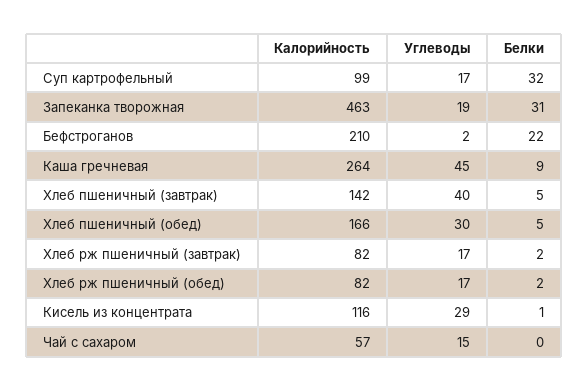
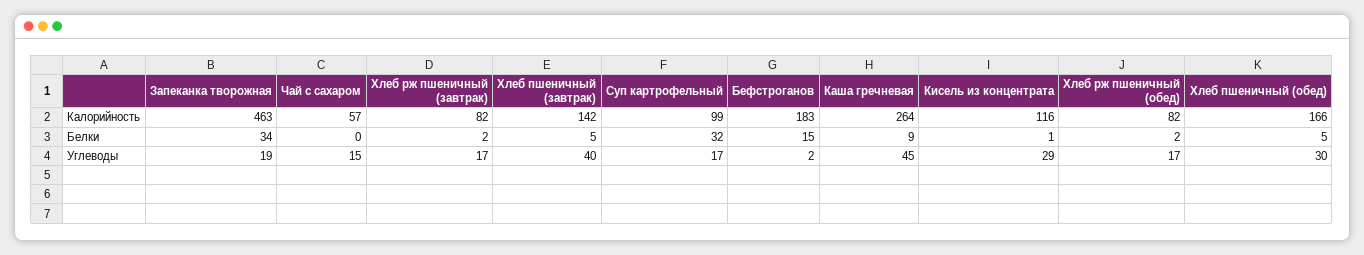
Белки, Запеканка творожная: 31 -> 34
Калорийность, Бефстроганов: 210 -> 183
Белки, Бефстроганов: 22 -> 15

